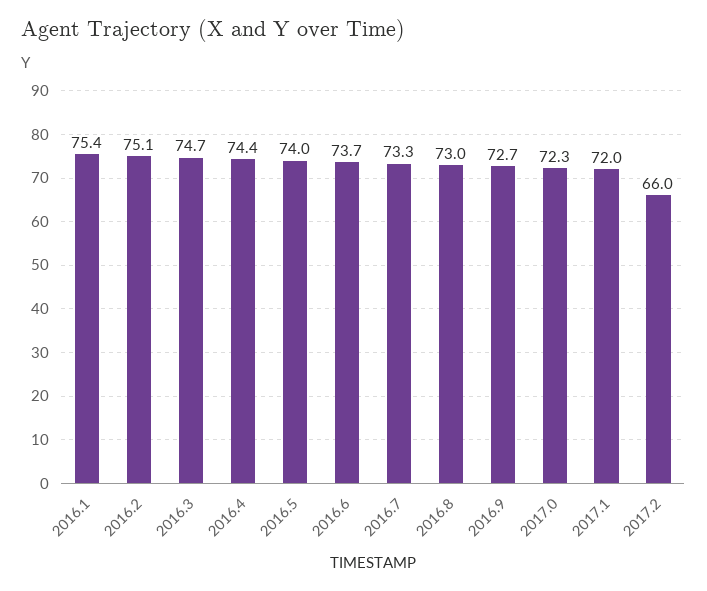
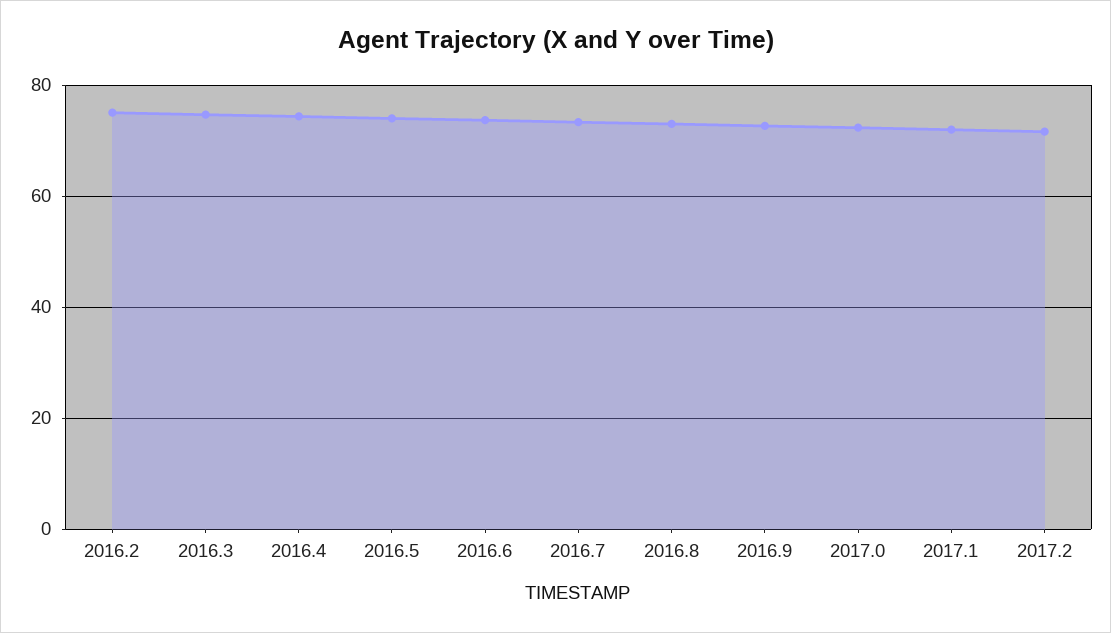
2016.1: 75.4 -> none
2017.2: 66 -> 72

